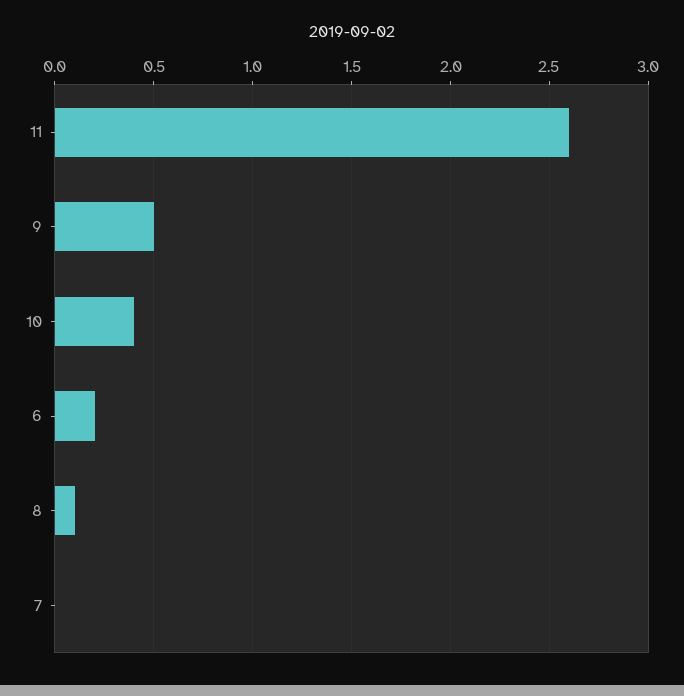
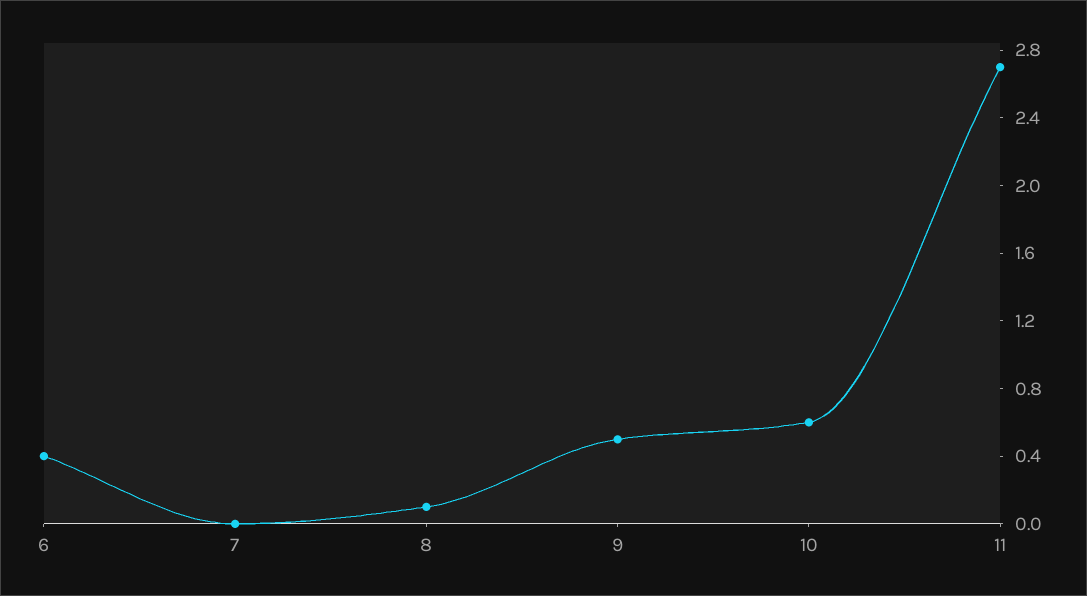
11: 2.6 -> 2.7
10: 0.4 -> 0.6
6: 0.2 -> 0.4

